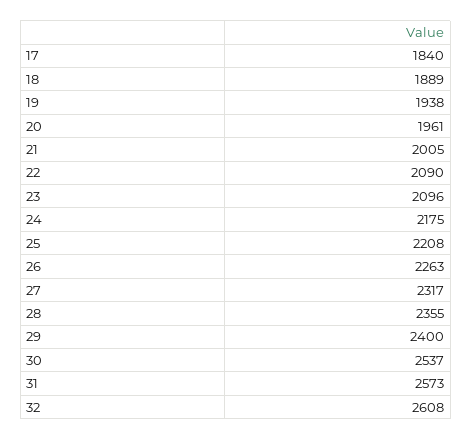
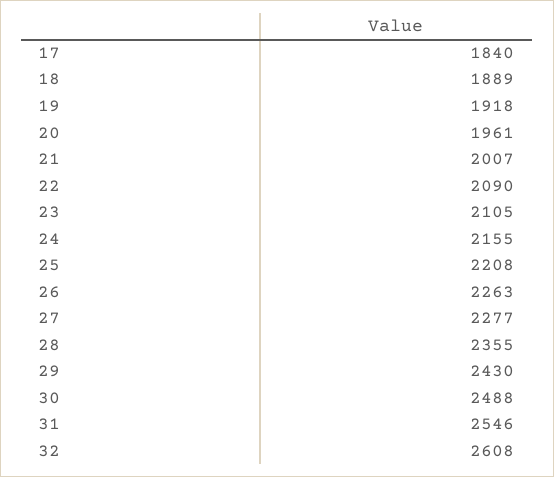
19: 1938 -> 1918
21: 2005 -> 2007
23: 2096 -> 2105
24: 2175 -> 2155
27: 2317 -> 2277
29: 2400 -> 2430
30: 2537 -> 2488
31: 2573 -> 2546

